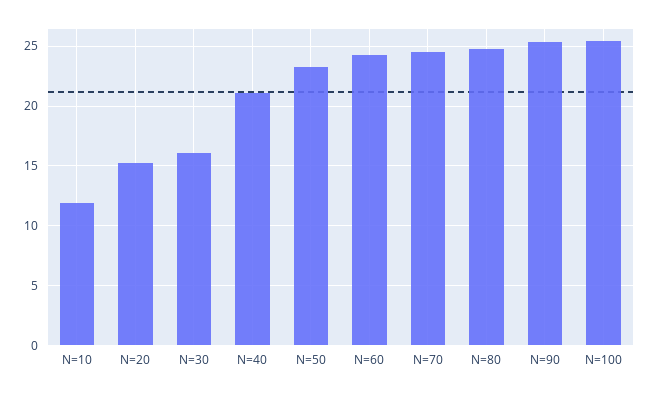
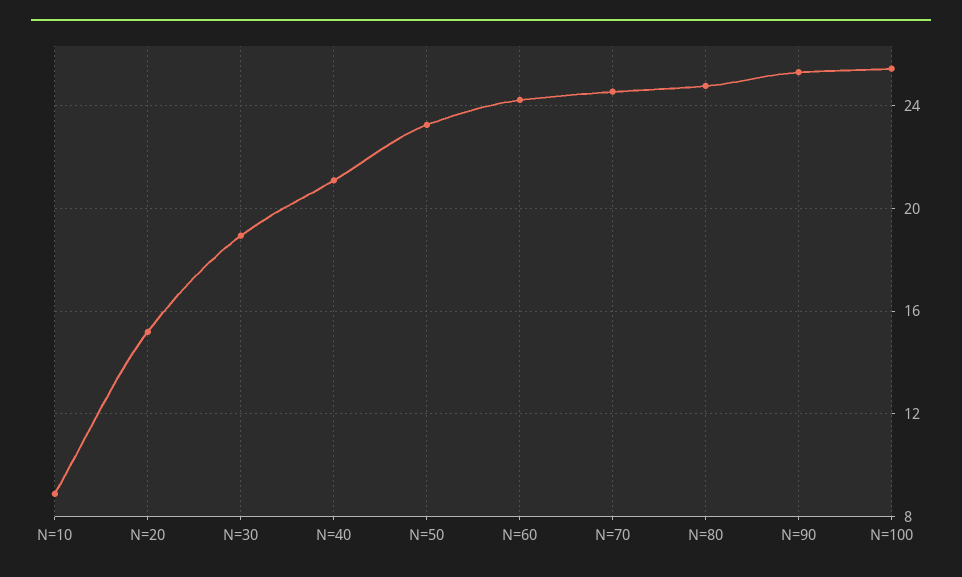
N=10: 12 -> 9
N=30: 16 -> 19

